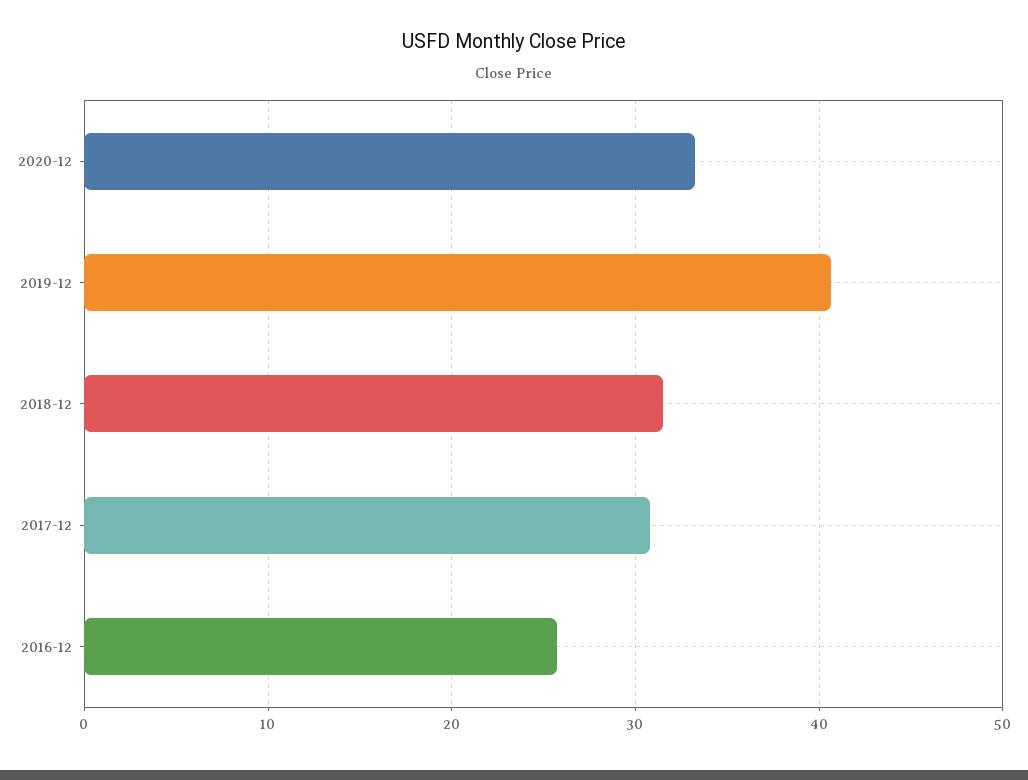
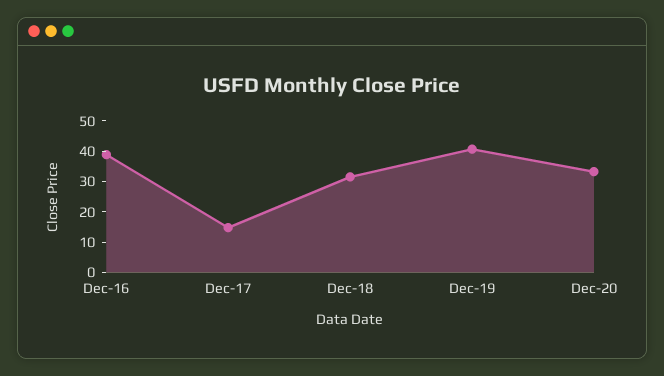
2017-12: 31 -> 15
2016-12: 26 -> 40

